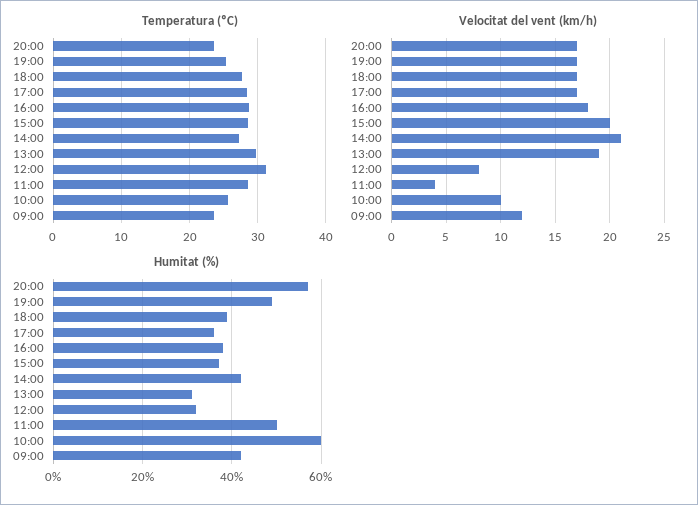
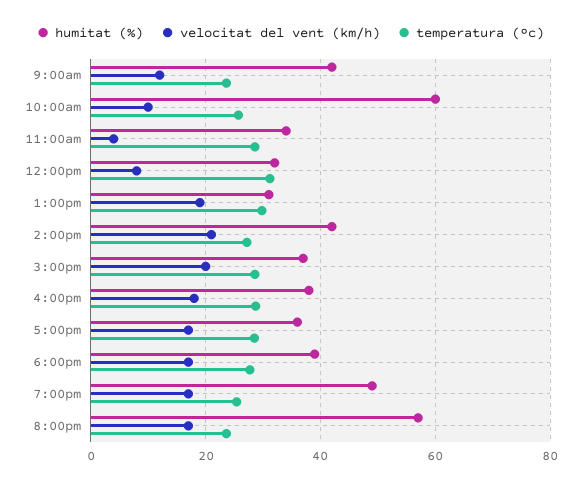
Humitat (%), 11:00: 50 -> 34

